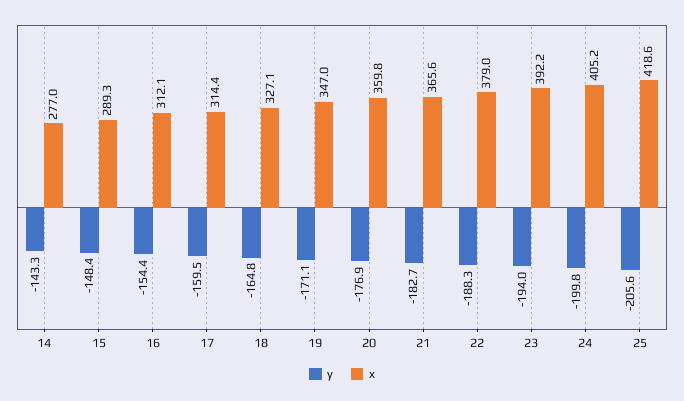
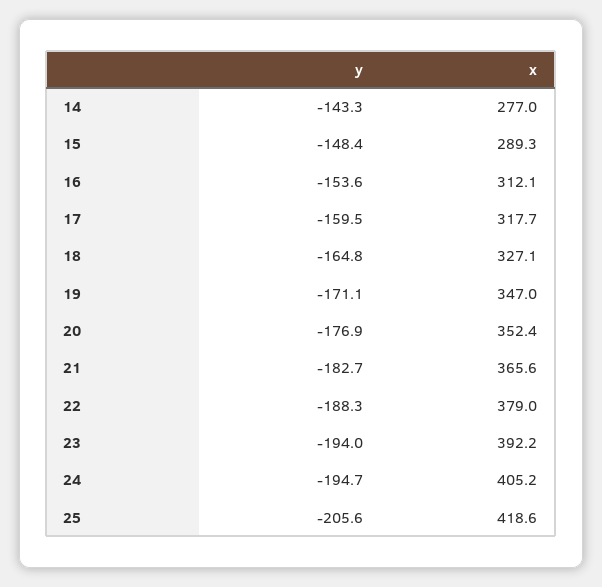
y, 16: -154.4 -> -153.6
x, 17: 314.4 -> 317.7
x, 20: 359.8 -> 352.4
y, 24: -199.8 -> -194.7

